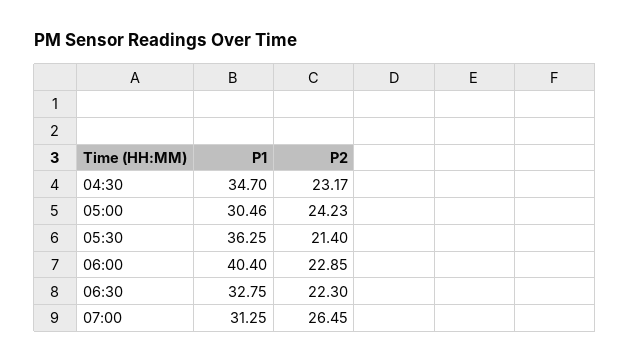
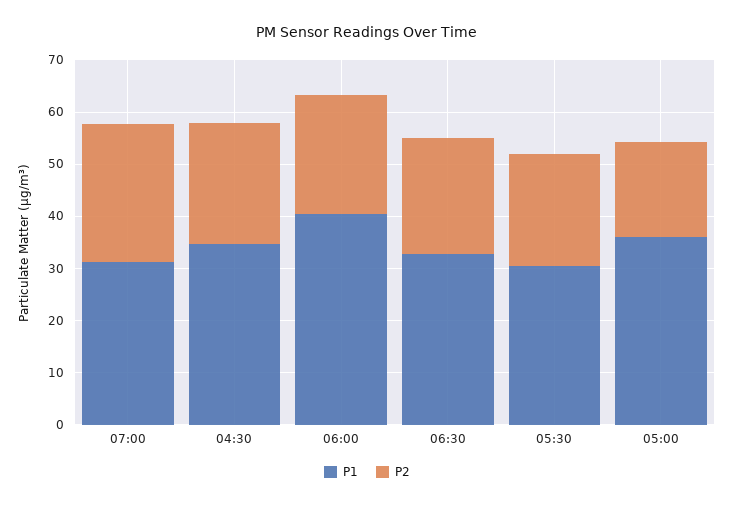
P1, 05:00: 30.46 -> 36
P2, 05:00: 24.23 -> 18
P1, 05:30: 36.25 -> 30

